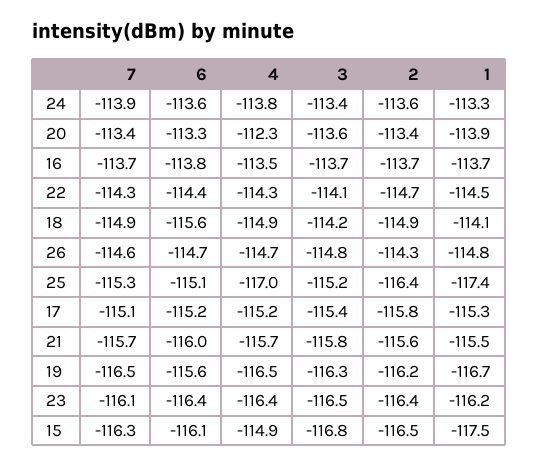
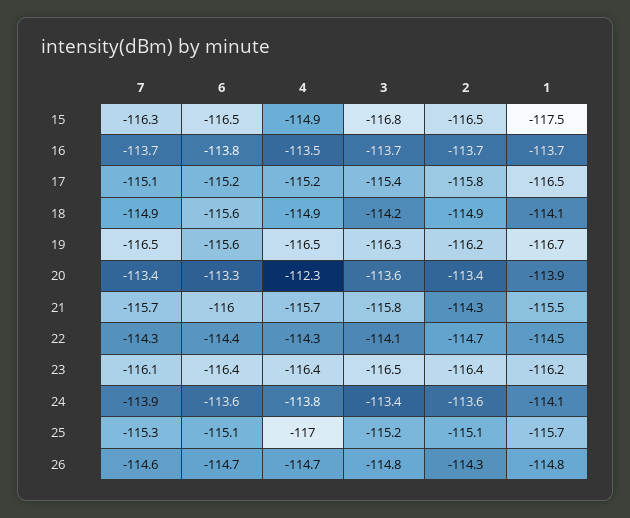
1, 24: -113.3 -> -114.1
2, 25: -116.4 -> -115.1
1, 25: -117.4 -> -115.7
1, 17: -115.3 -> -116.5
2, 21: -115.6 -> -114.3
6, 15: -116.1 -> -116.5

